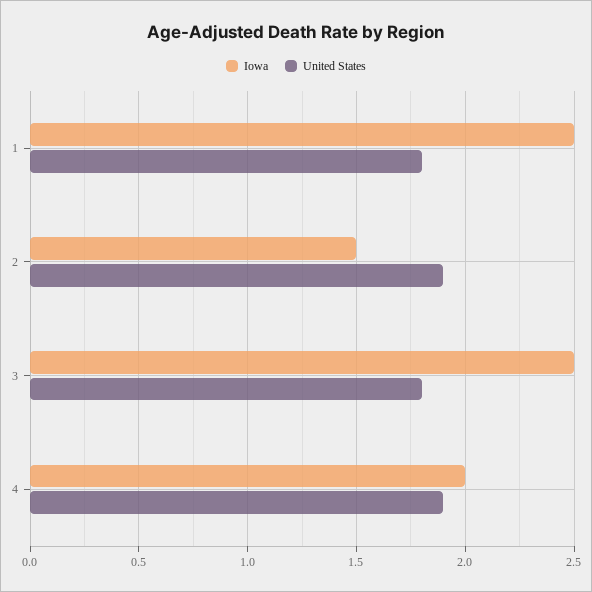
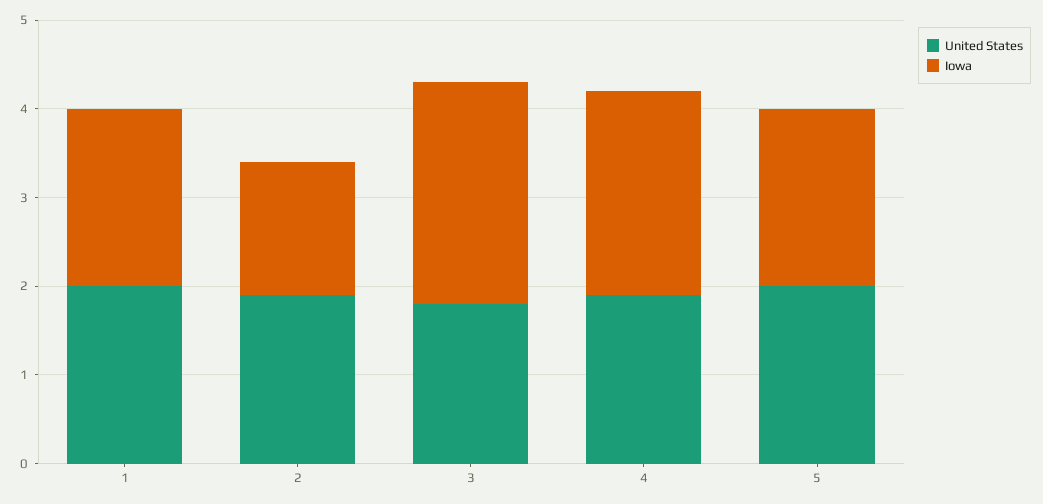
Iowa, 1: 2.5 -> 2
United States, 1: 1.8 -> 2
Iowa, 4: 2 -> 2.3
United States, 5: none -> 2
Iowa, 5: none -> 2

